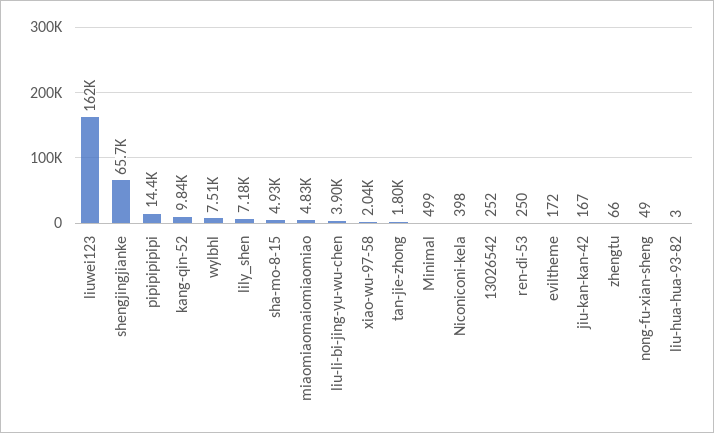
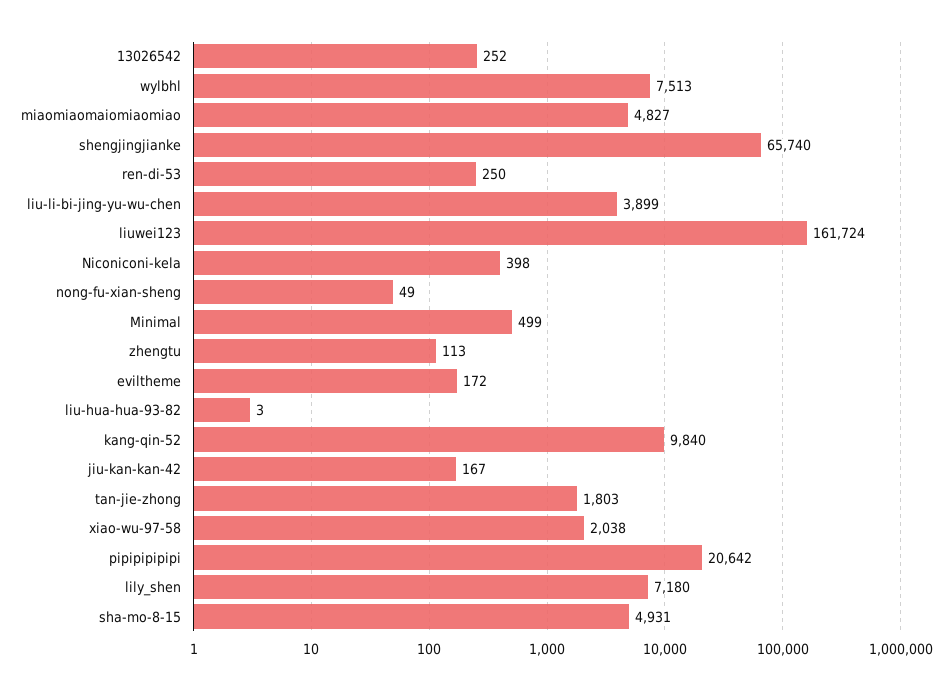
pipipipipipi: 14400 -> 20642
zhengtu: 66 -> 113

